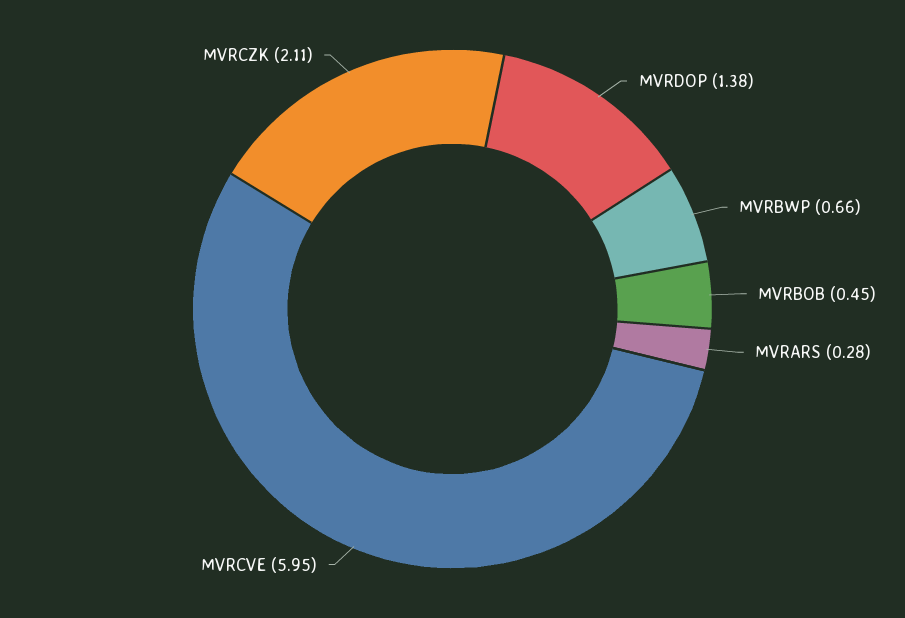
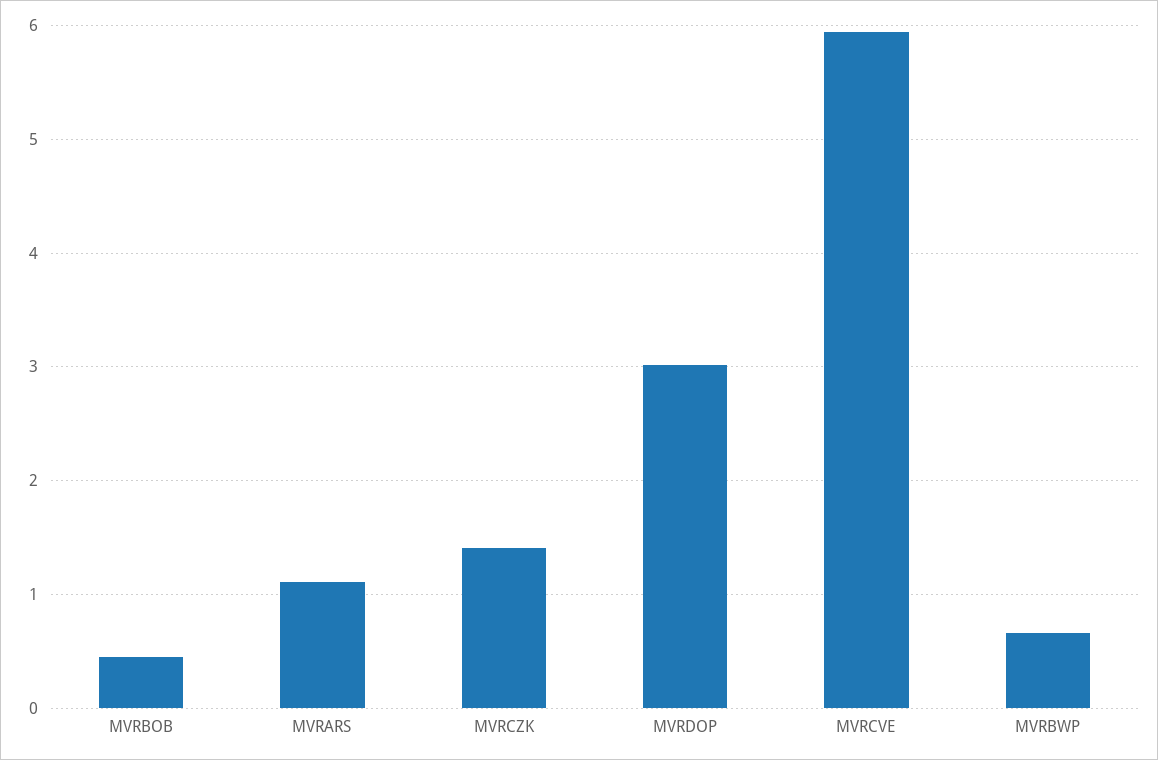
MVRDOP: 1.38 -> 3
MVRARS: 0.28 -> 1.1
MVRCZK: 2.11 -> 1.4

